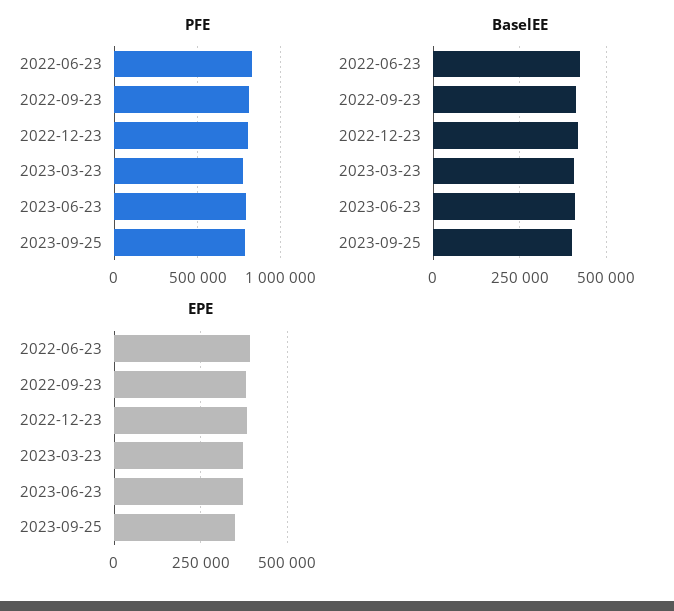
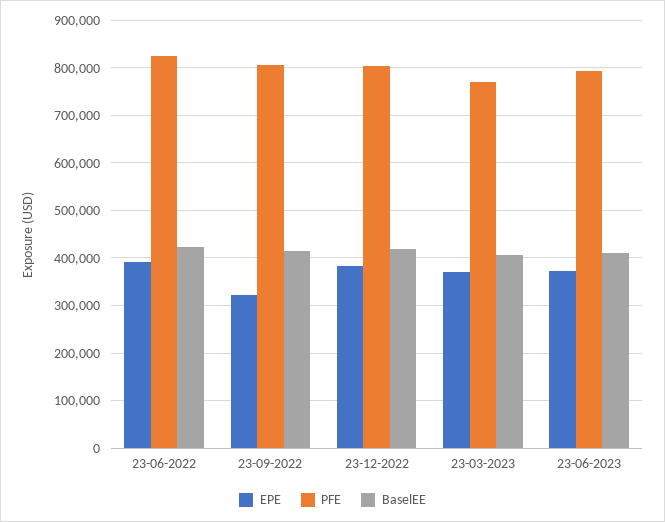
PFE, 2023-09-25: 800000 -> none
BaselEE, 2023-09-25: 400000 -> none
EPE, 2022-09-23: 375000 -> 320000
EPE, 2023-09-25: 350000 -> none

